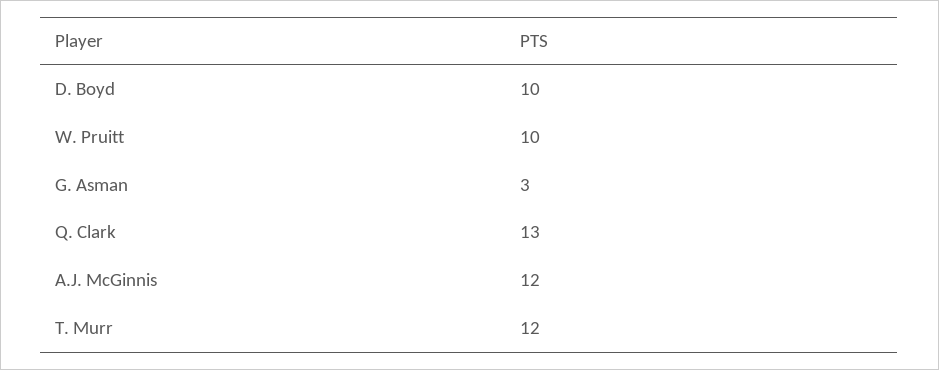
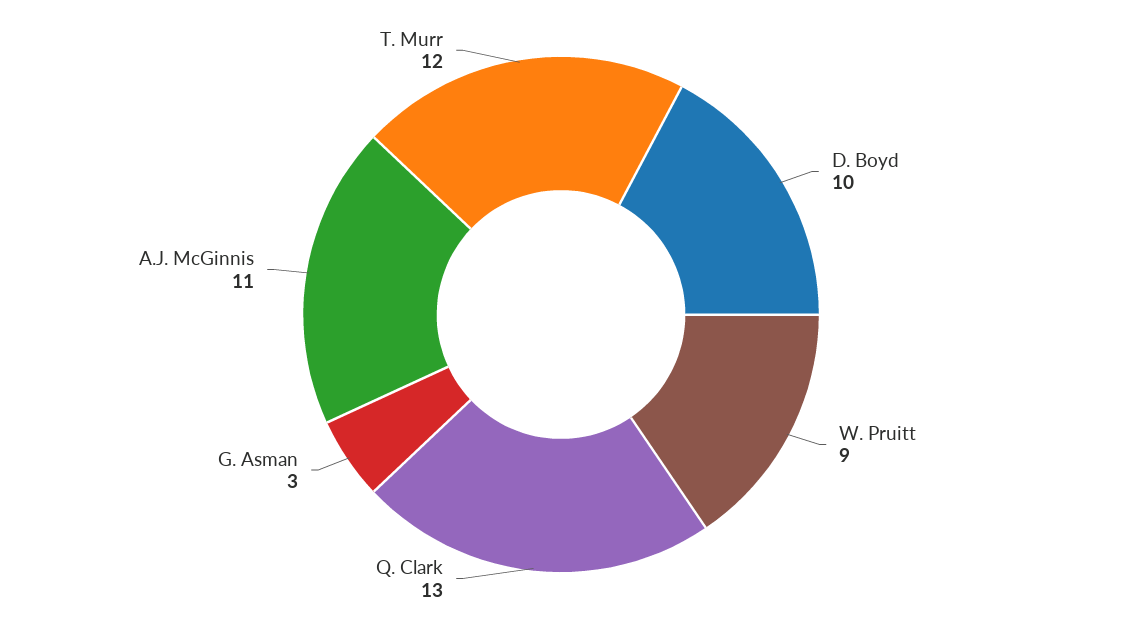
W. Pruitt: 10 -> 9
A.J. McGinnis: 12 -> 11

